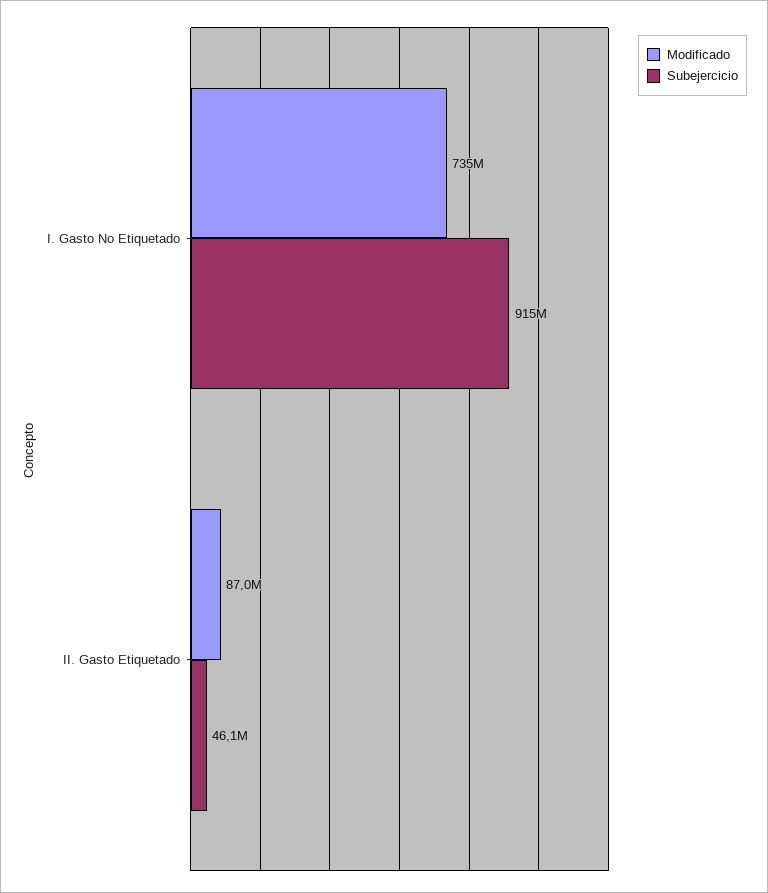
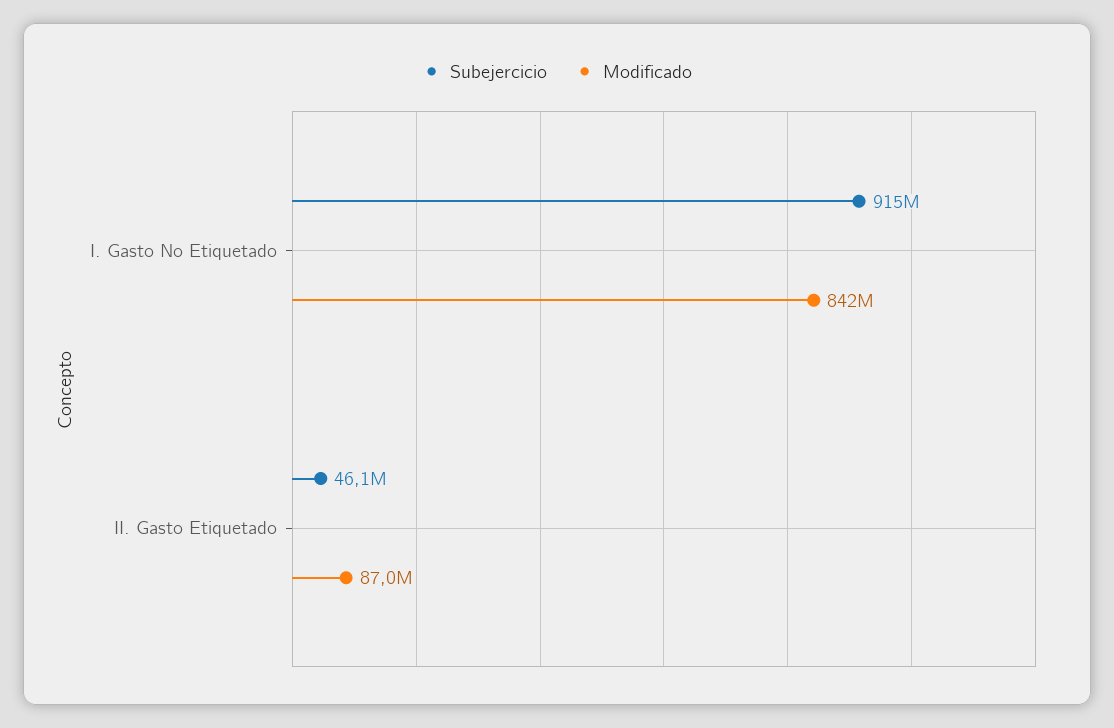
Modificado, I. Gasto No Etiquetado: 735000000 -> 842000000

